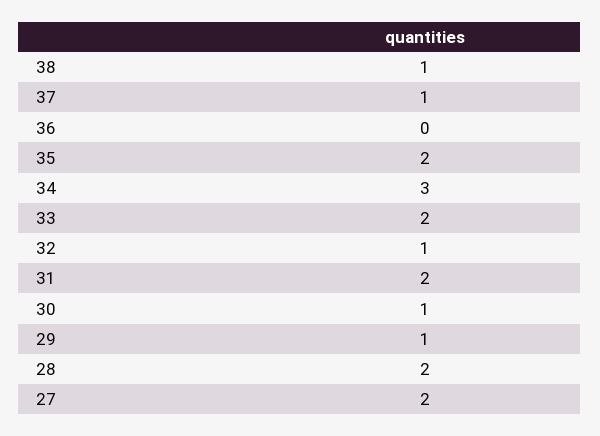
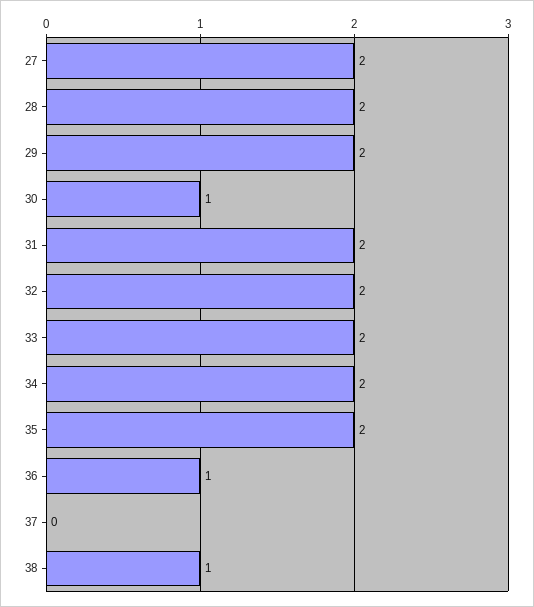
37: 1 -> 0
36: 0 -> 1
34: 3 -> 2
32: 1 -> 2
29: 1 -> 2

